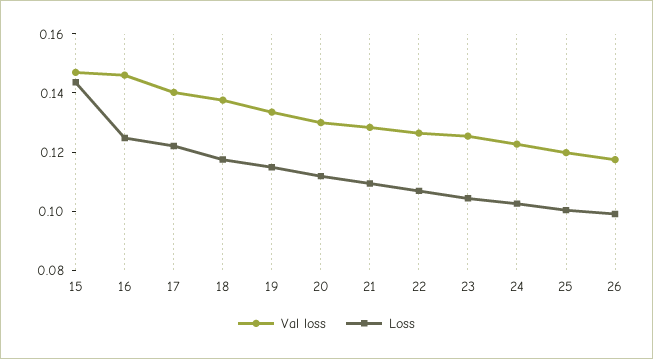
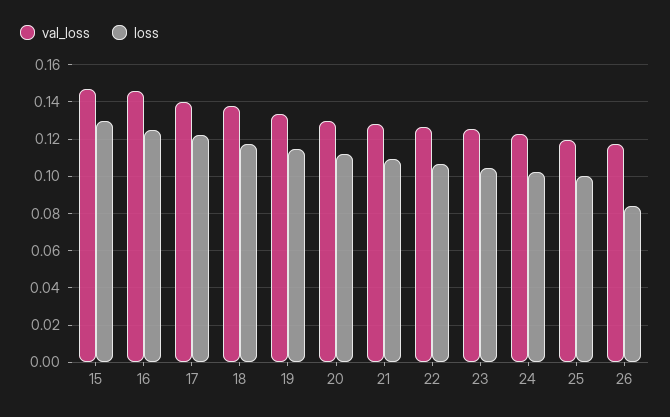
Loss, 15: 0.145 -> 0.13
Loss, 26: 0.1 -> 0.085

